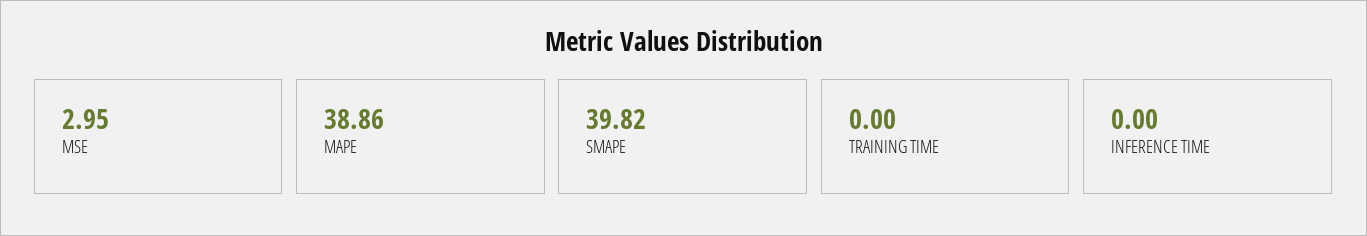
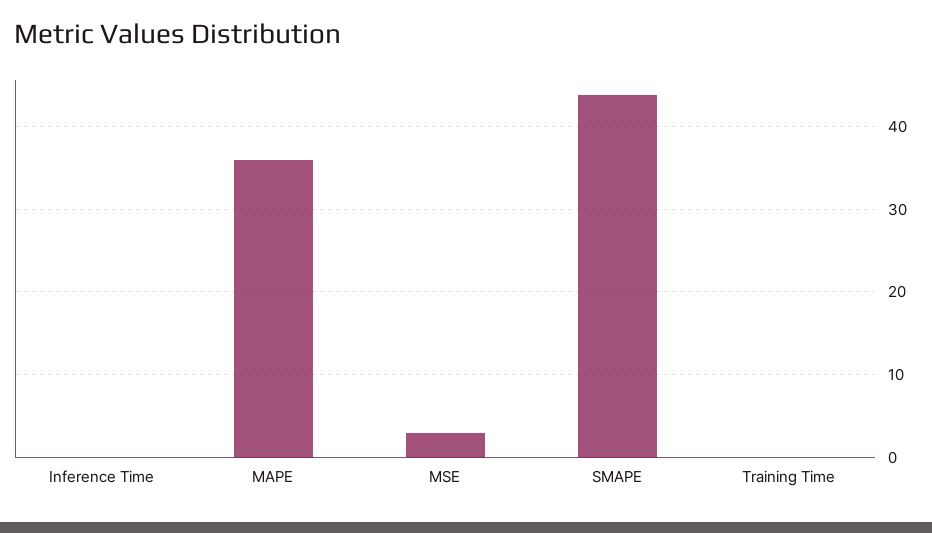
MAPE: 38.86 -> 36
SMAPE: 39.82 -> 44

